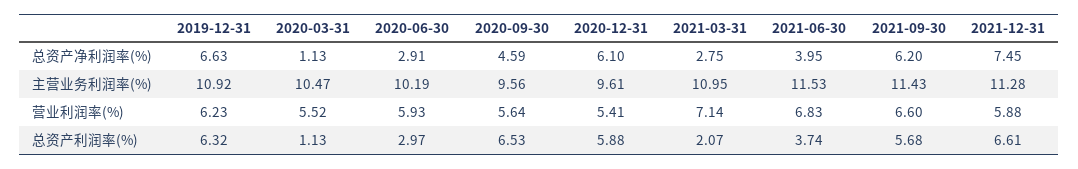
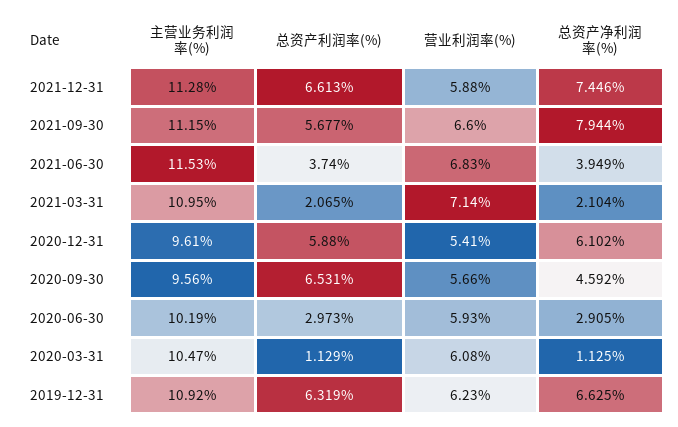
2021-03-31, 总资产净利润率(%): 2.75 -> 2.104
2021-09-30, 总资产净利润率(%): 6.2 -> 7.944
2021-09-30, 主营业务利润率(%): 11.43 -> 11.15
2020-03-31, 营业利润率(%): 5.52 -> 6.08
2020-09-30, 营业利润率(%): 5.64 -> 5.66

